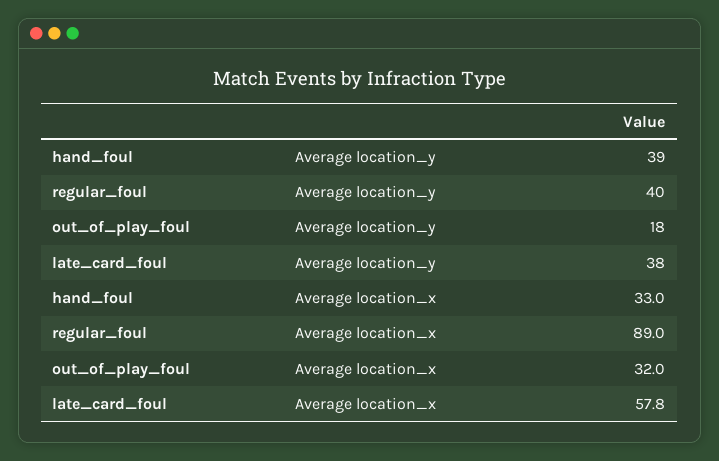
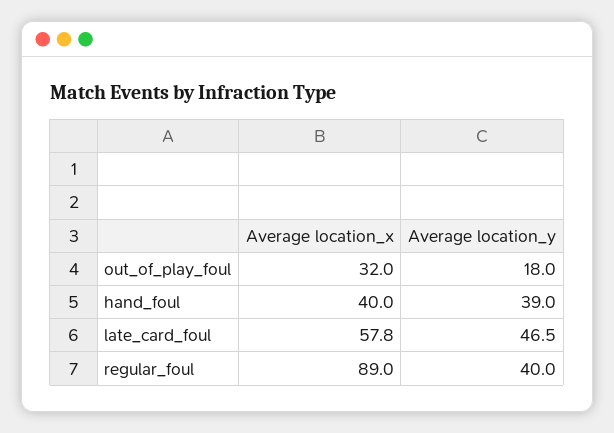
late_card_foul, Average location_y: 38 -> 46.5
hand_foul, Average location_x: 33 -> 40

